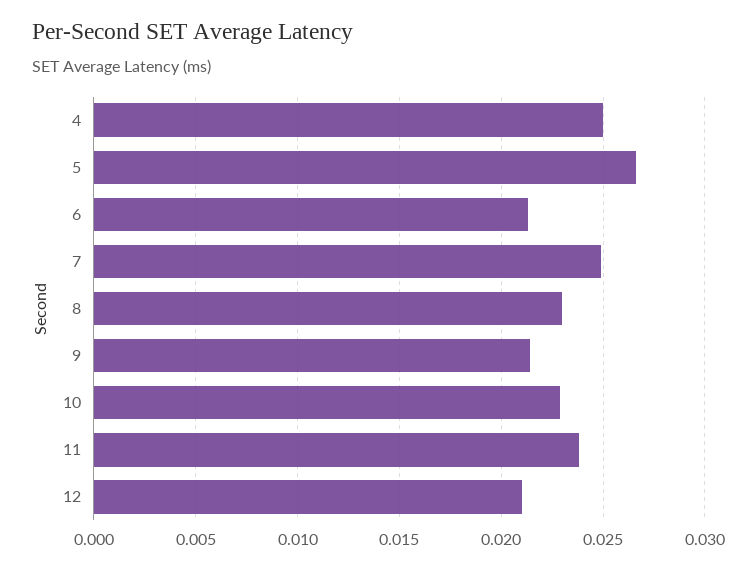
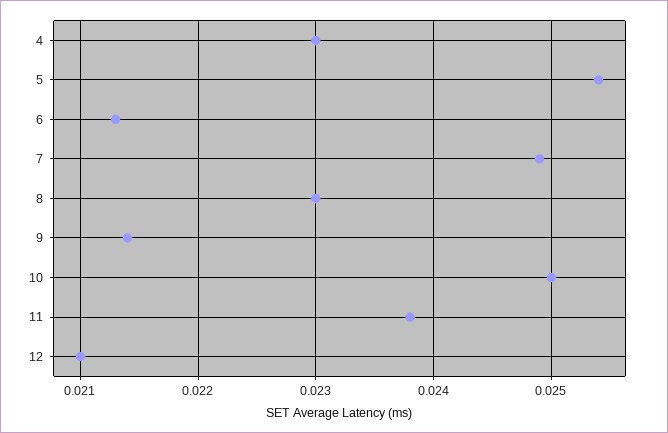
4: 0.025 -> 0.023
5: 0.0265 -> 0.0254
10: 0.023 -> 0.025

